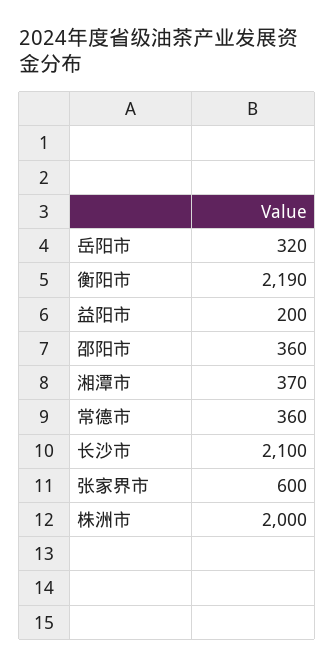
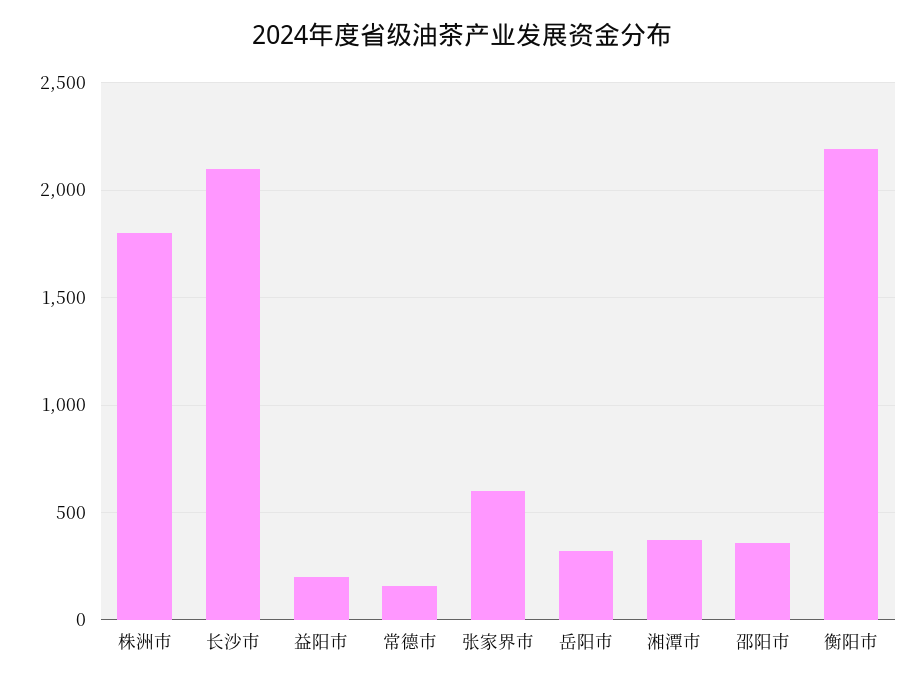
常德市: 360 -> 150
株洲市: 2000 -> 1800

